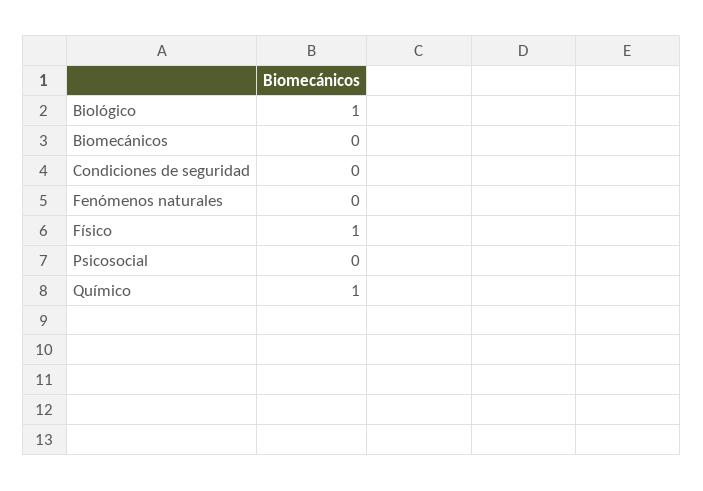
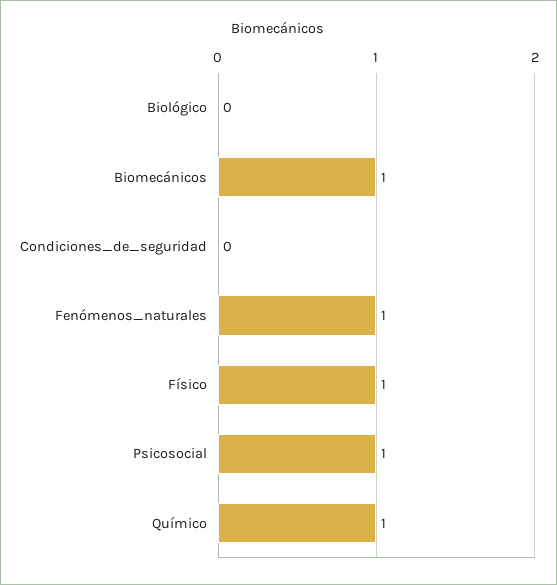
Biológico: 1 -> 0
Biomecánicos: 0 -> 1
Fenómenos naturales: 0 -> 1
Psicosocial: 0 -> 1

